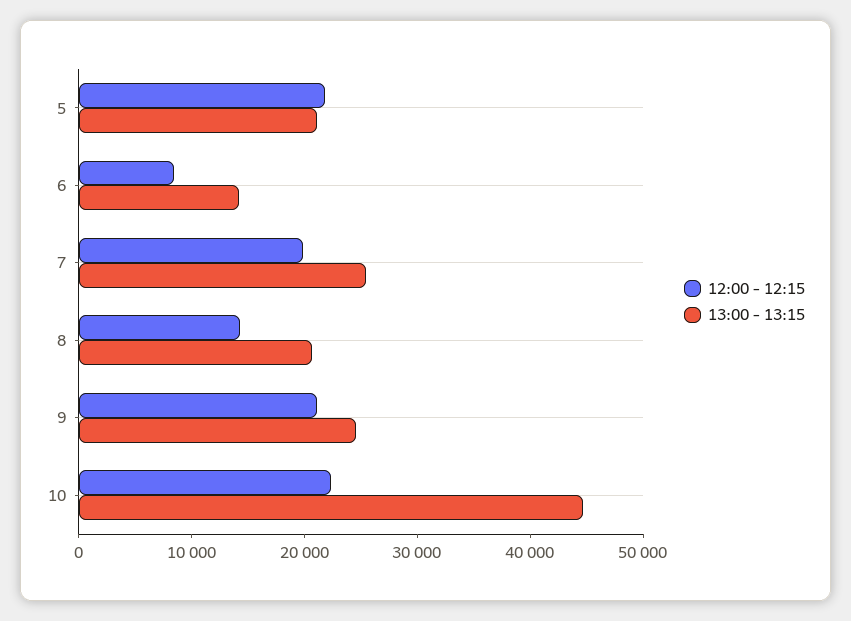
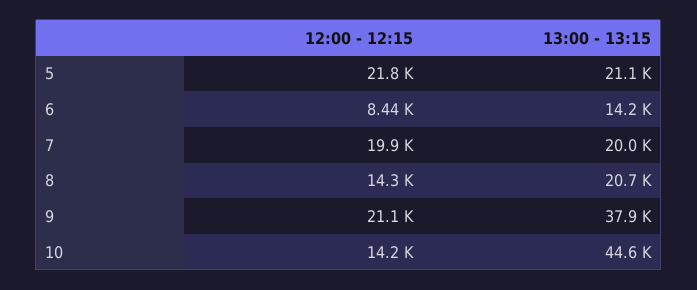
13:00 - 13:15, 7: 26000 -> 20000
13:00 - 13:15, 9: 24000 -> 37900
12:00 - 12:15, 10: 22000 -> 14200

